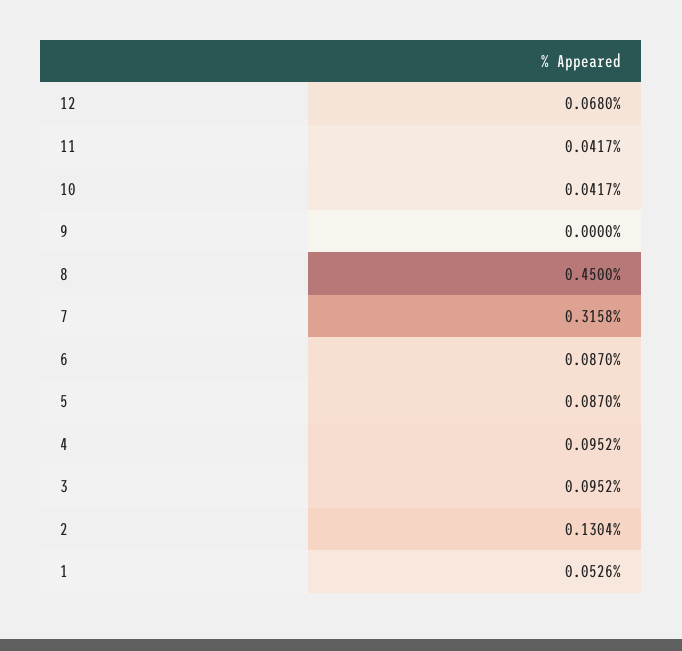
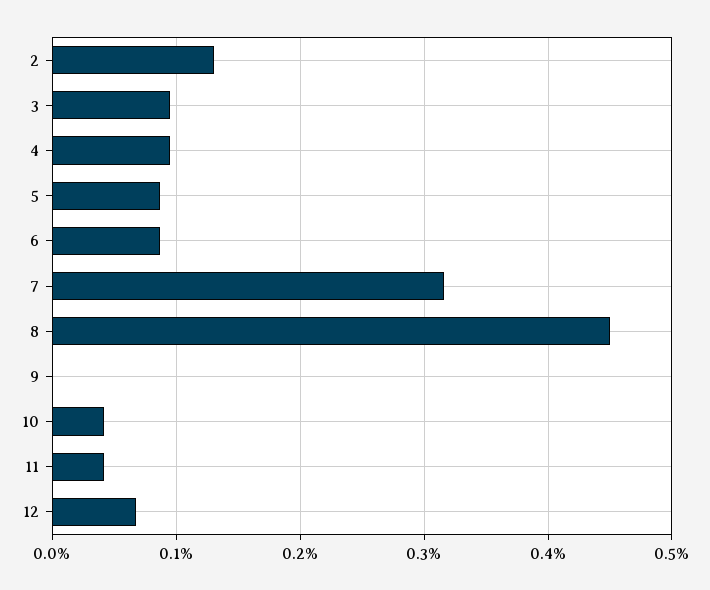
1: 0.0526 -> none

